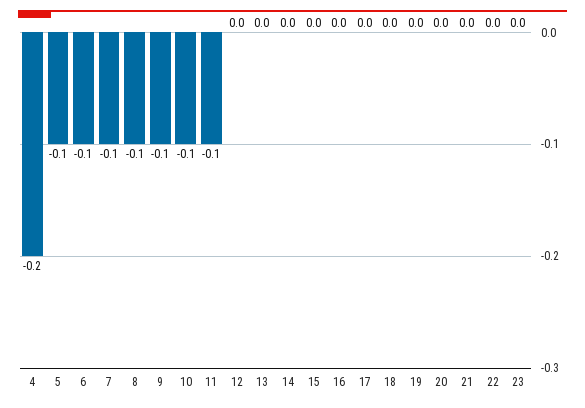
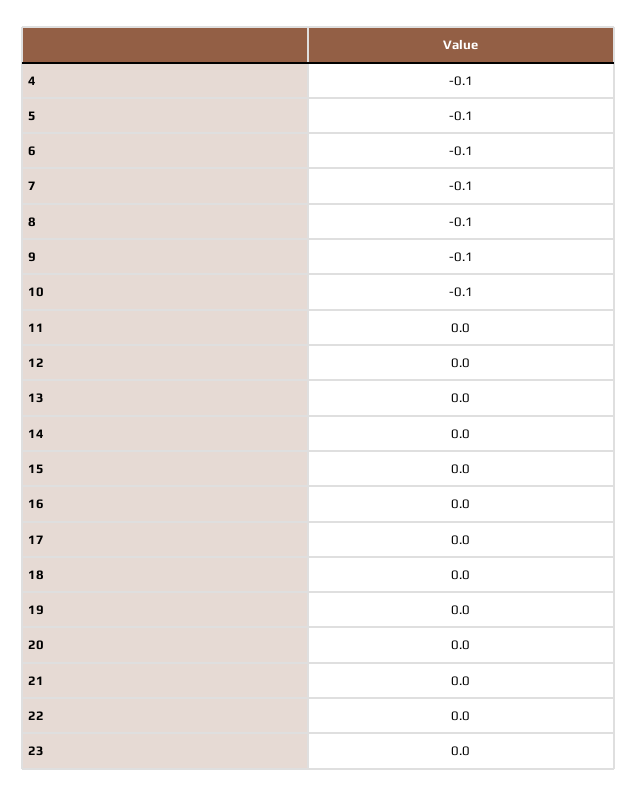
4: -0.2 -> -0.1
11: -0.1 -> 0

